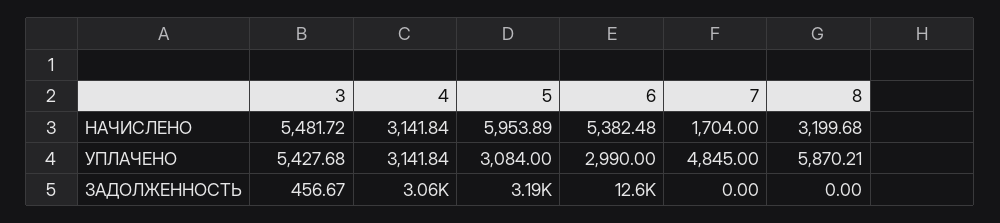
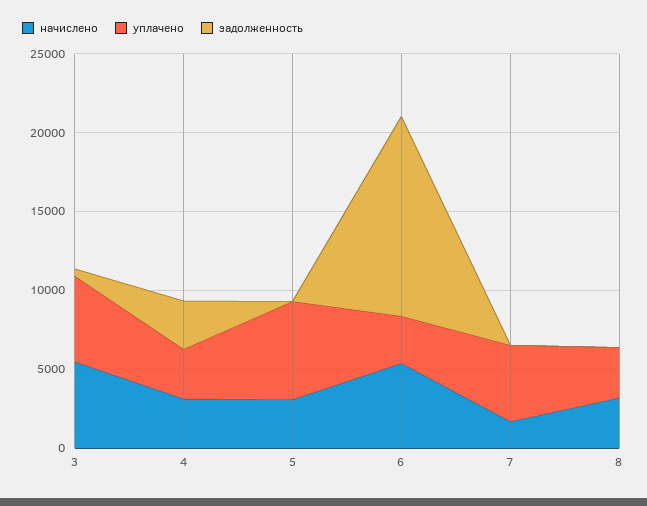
НАЧИСЛЕНО, 5: 5953.89 -> 3000
УПЛАЧЕНО, 5: 3084 -> 6000
УПЛАЧЕНО, 8: 5870.21 -> 3000
ЗАДОЛЖЕННОСТЬ, 5: 3190 -> 0

